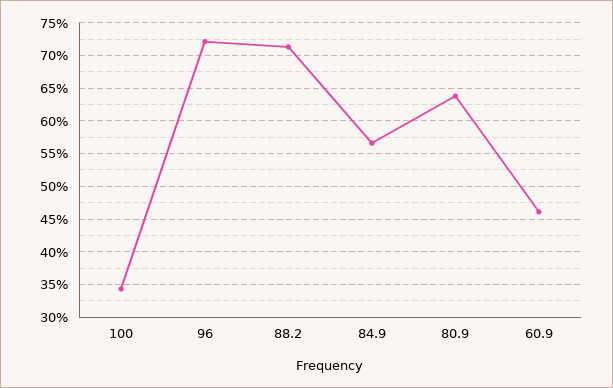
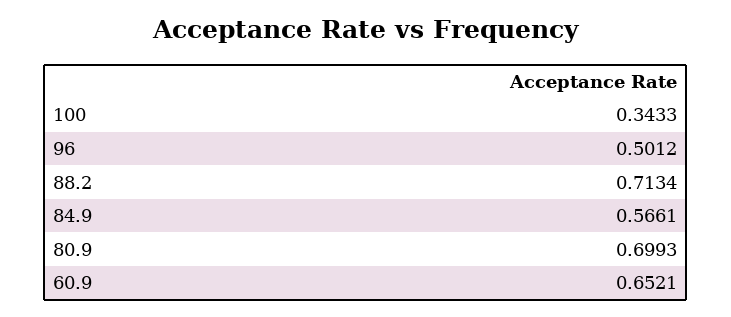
96: 0.72 -> 0.5012
80.9: 0.64 -> 0.6993
60.9: 0.46 -> 0.6521

